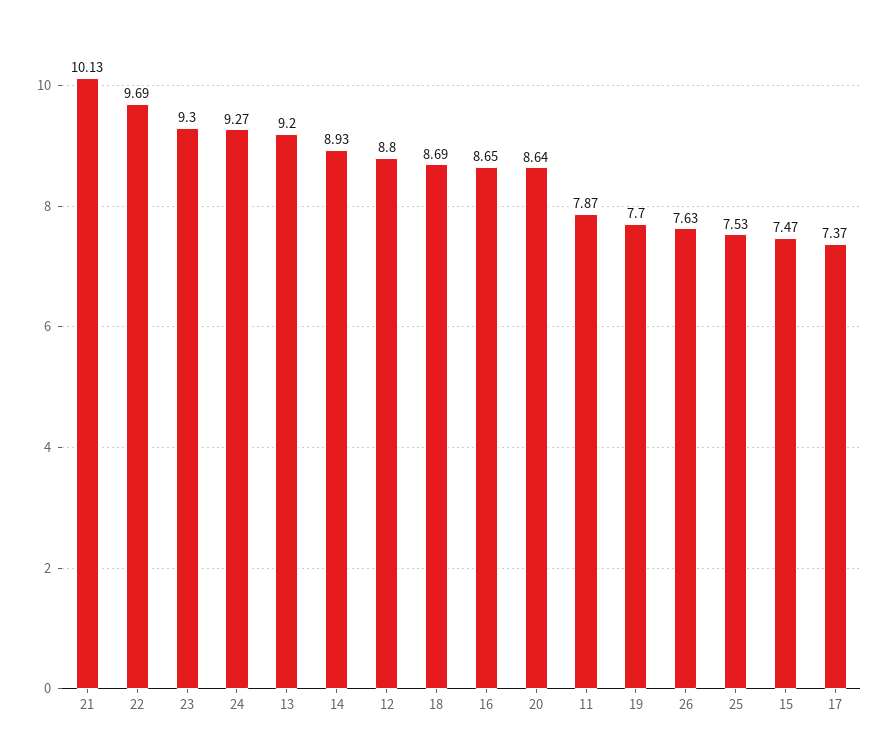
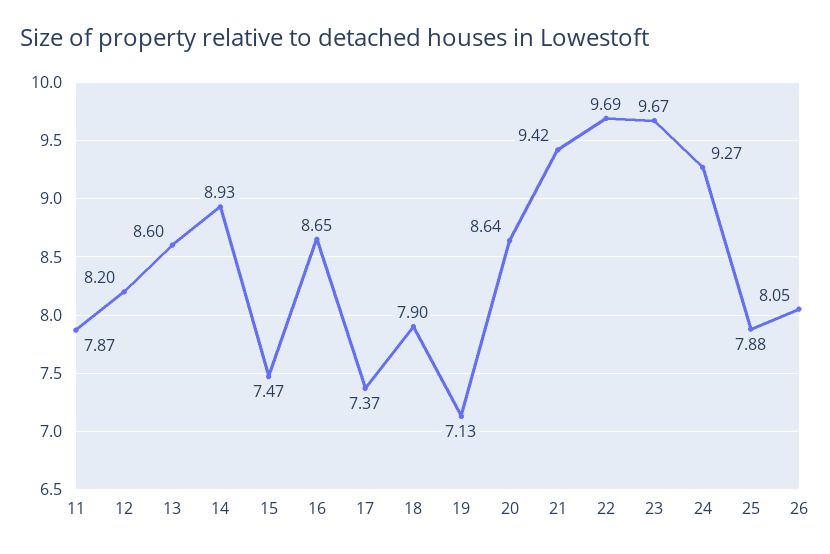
21: 10.13 -> 9.42
23: 9.3 -> 9.67
13: 9.2 -> 8.6
12: 8.8 -> 8.2
18: 8.69 -> 7.9
19: 7.7 -> 7.13
26: 7.63 -> 8.05
25: 7.53 -> 7.88

